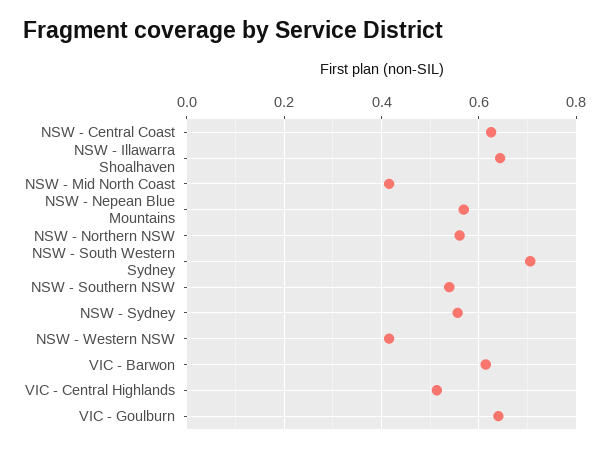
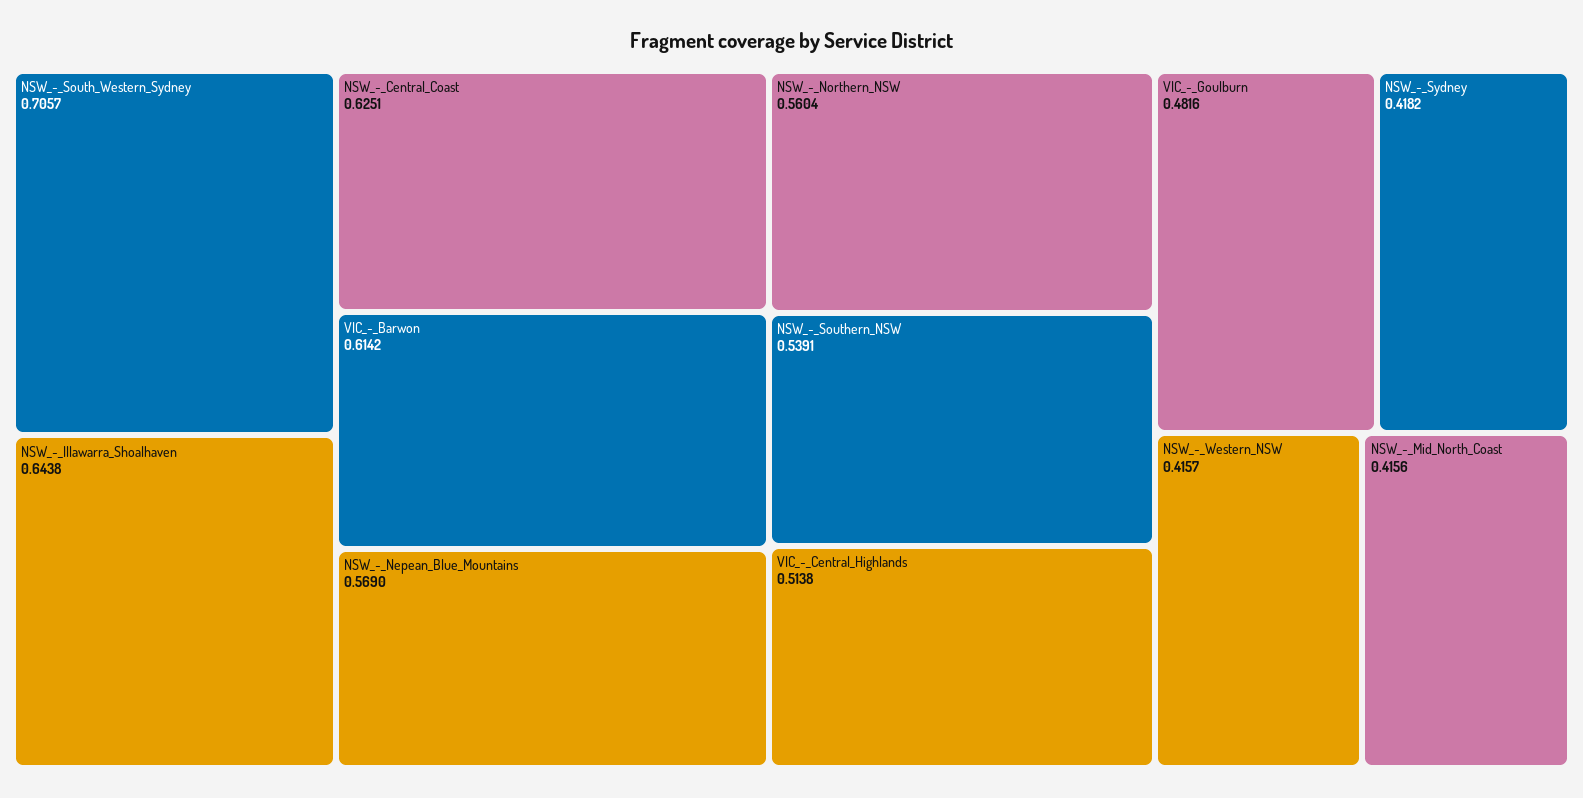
NSW - Sydney: 0.56 -> 0.4182
VIC - Goulburn: 0.64 -> 0.4816

